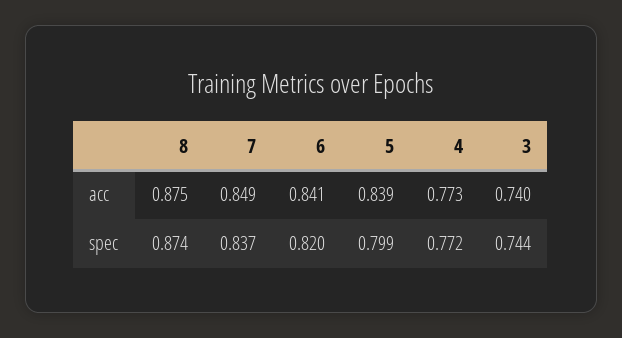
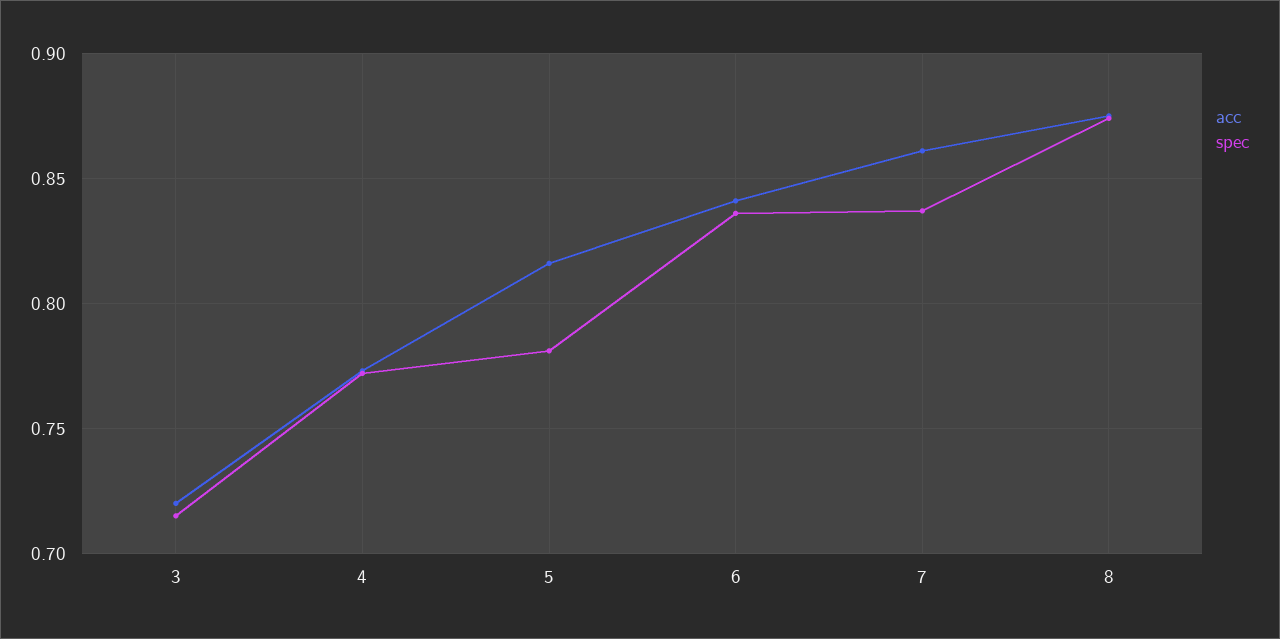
acc, 7: 0.849 -> 0.86
acc, 5: 0.839 -> 0.815
acc, 3: 0.74 -> 0.72
spec, 6: 0.82 -> 0.835
spec, 5: 0.799 -> 0.78
spec, 3: 0.744 -> 0.715

